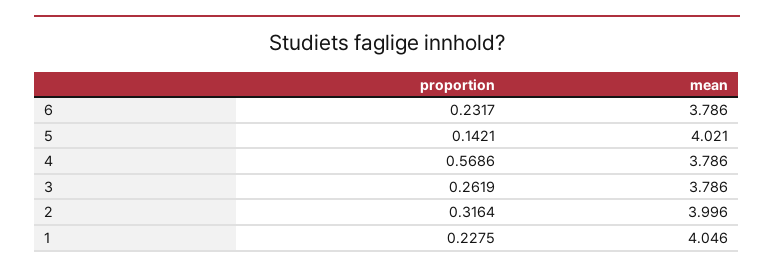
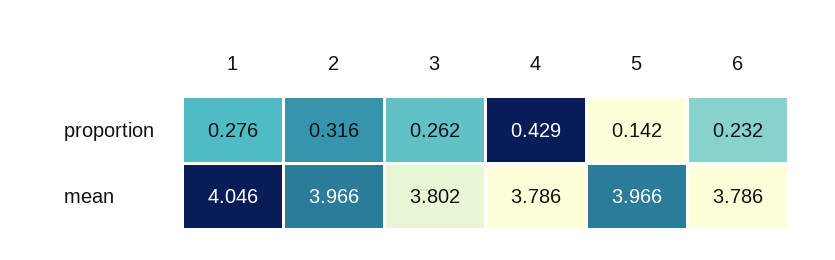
mean, 5: 4.021 -> 3.966
proportion, 4: 0.5686 -> 0.429
mean, 3: 3.786 -> 3.802
mean, 2: 3.996 -> 3.966
proportion, 1: 0.2275 -> 0.276

